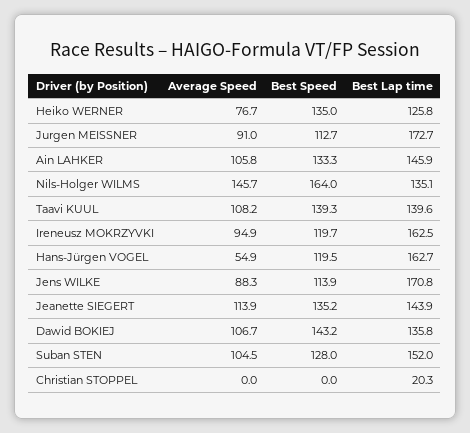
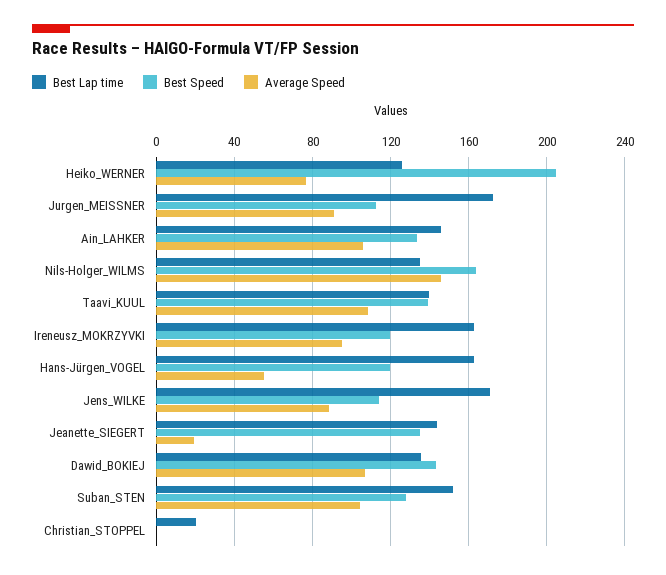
Best Speed, Heiko WERNER: 135 -> 205
Average Speed, Jeanette SIEGERT: 113.9 -> 20

